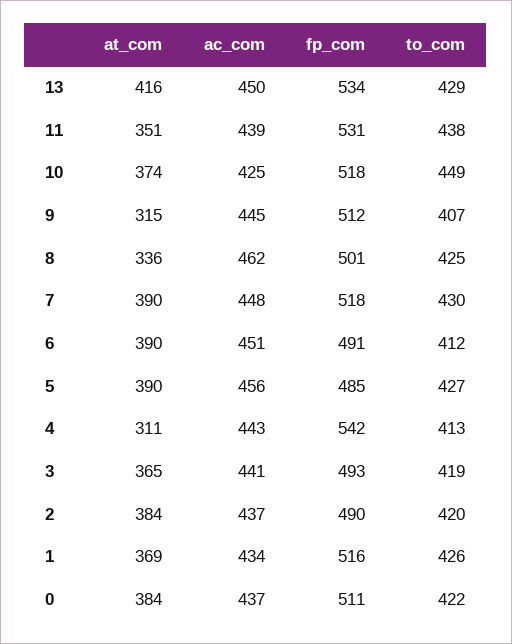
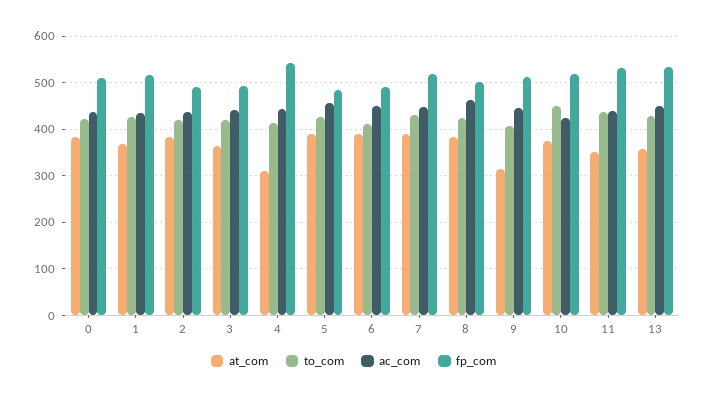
at_com, 13: 416 -> 360
at_com, 8: 336 -> 380

